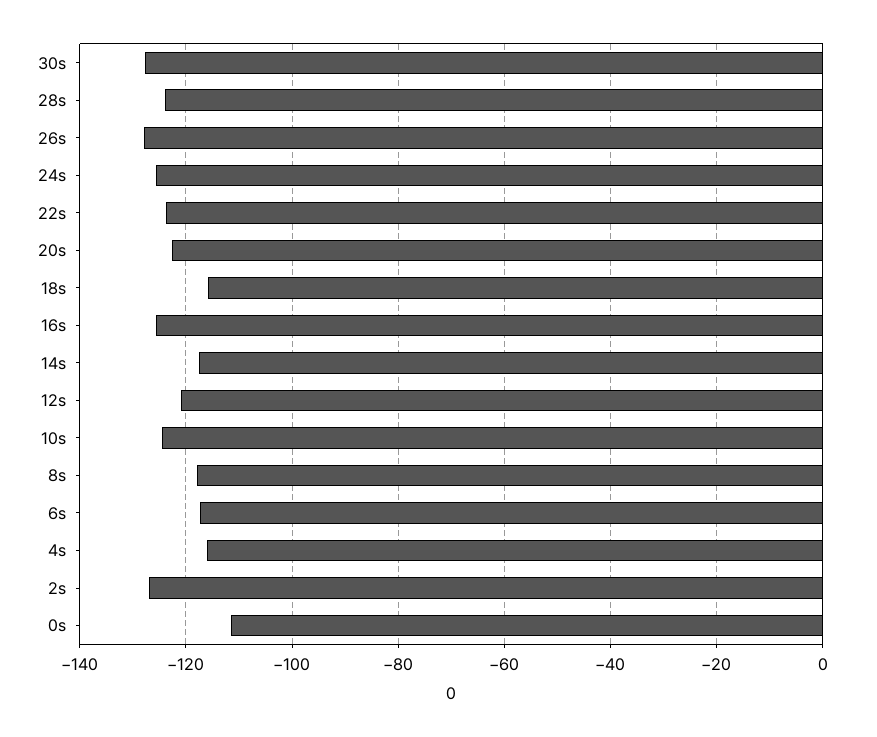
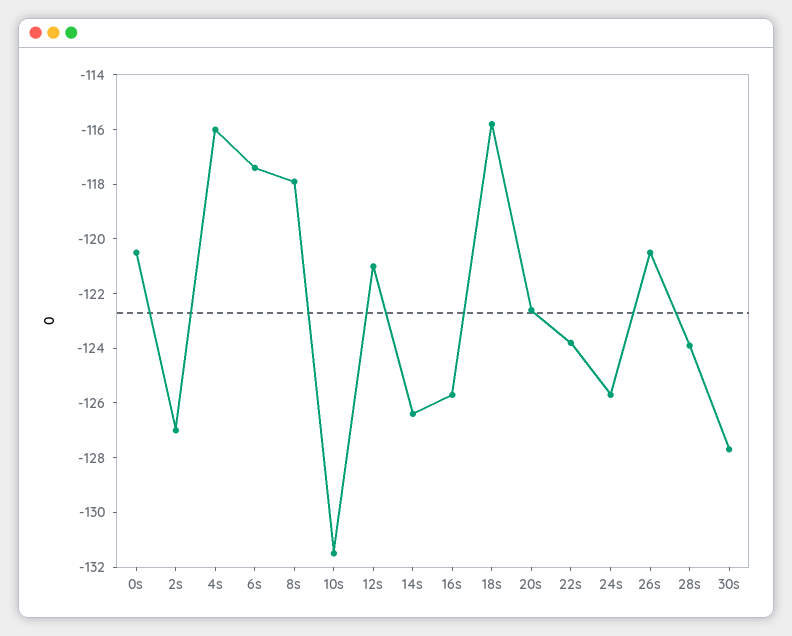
26s: -128 -> -120.5
14s: -118 -> -126.5
10s: -124 -> -131.5
0s: -112 -> -120.5

